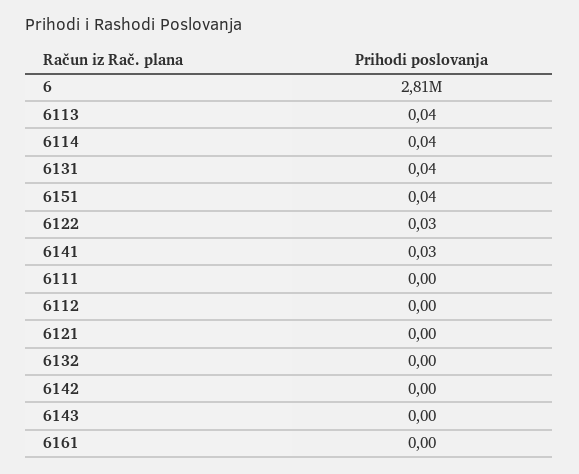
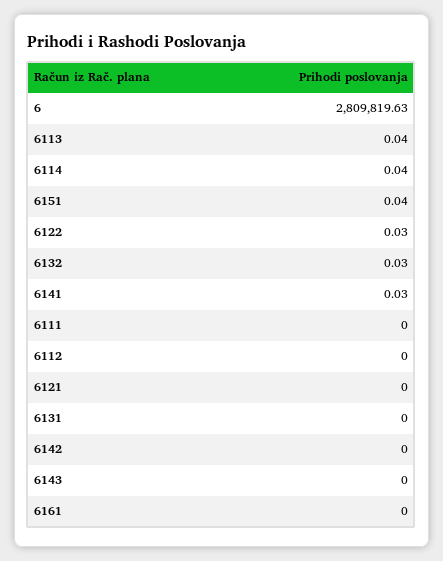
6131: 0.04 -> 0
6132: 0 -> 0.03

